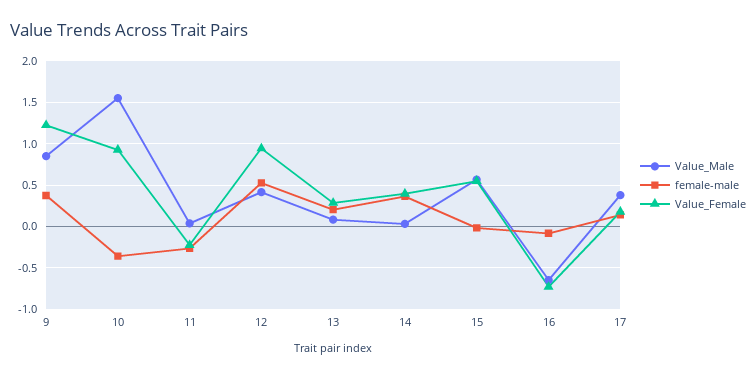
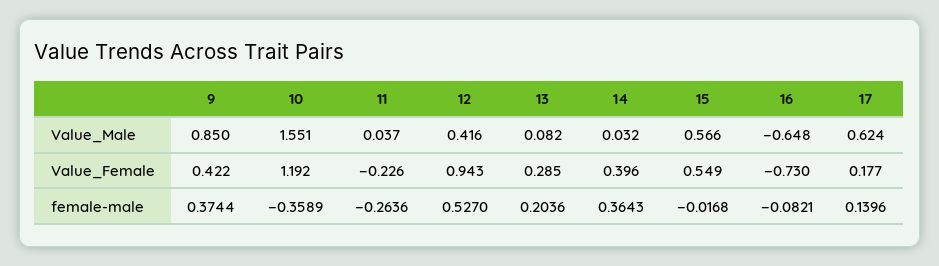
Value_Female, 9: 1.2 -> 0.422
Value_Female, 10: 0.9 -> 1.192
Value_Male, 17: 0.4 -> 0.624

